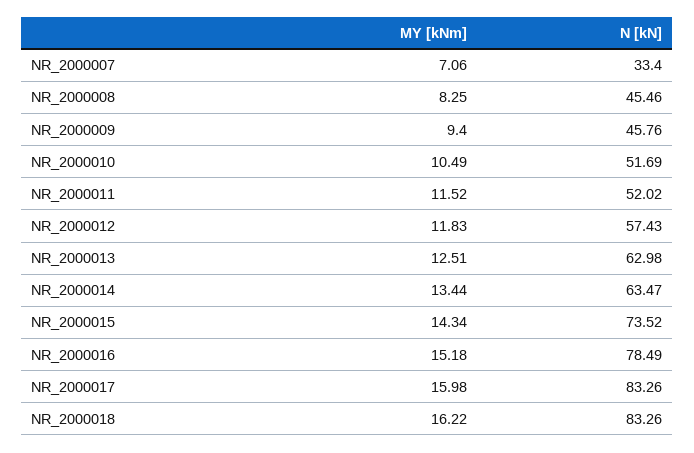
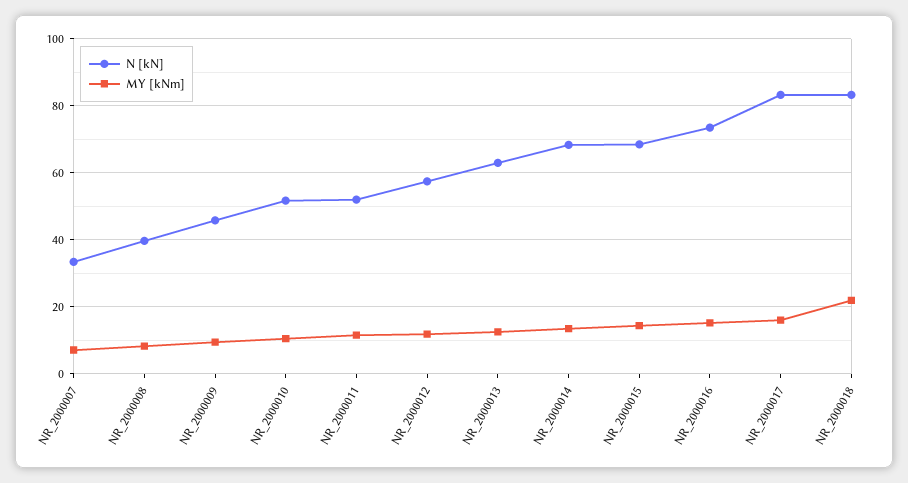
N [kN], NR_2000008: 45.46 -> 40
N [kN], NR_2000014: 63.47 -> 68
N [kN], NR_2000015: 73.52 -> 68
N [kN], NR_2000016: 78.49 -> 74
MY [kNm], NR_2000018: 16.22 -> 22

